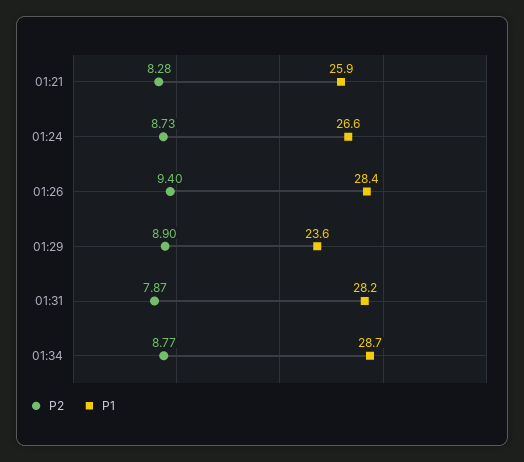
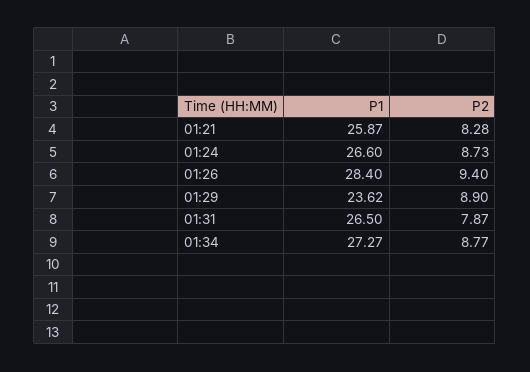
P1, 01:31: 28.2 -> 26.5
P1, 01:34: 28.7 -> 27.27

